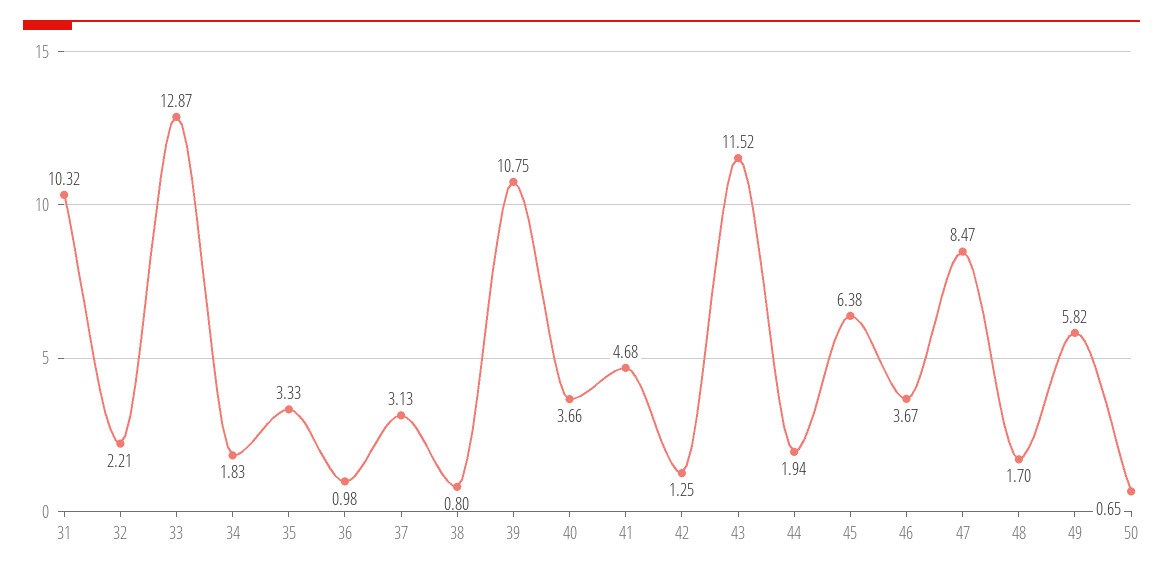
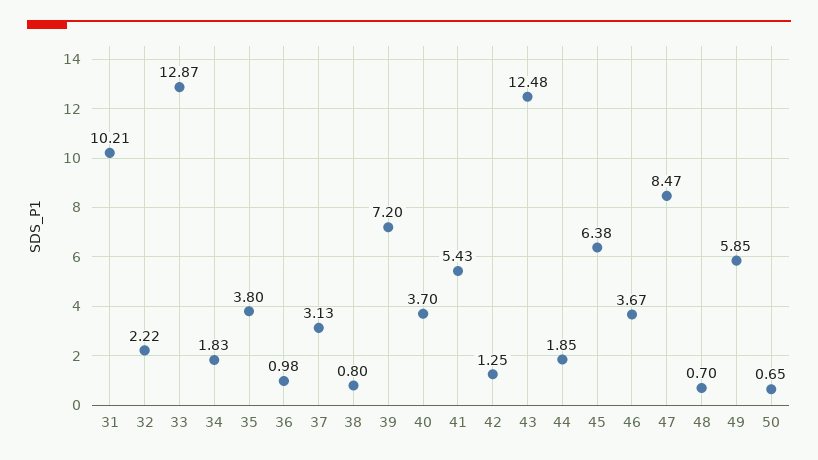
31: 10.32 -> 10.21
32: 2.21 -> 2.22
35: 3.33 -> 3.8
39: 10.75 -> 7.2
40: 3.66 -> 3.7
41: 4.68 -> 5.43
43: 11.52 -> 12.48
44: 1.94 -> 1.85
48: 1.7 -> 0.7
49: 5.82 -> 5.85

